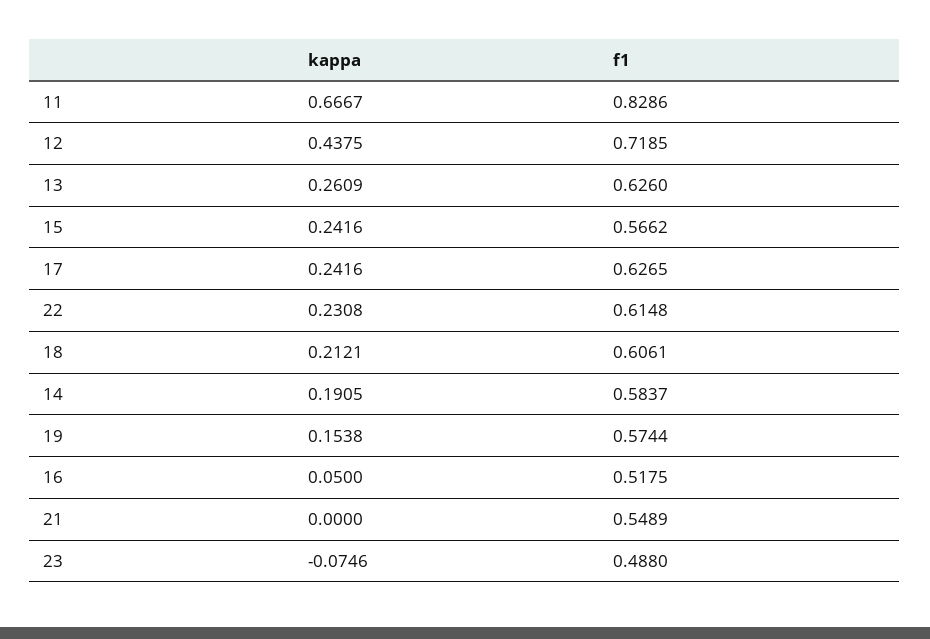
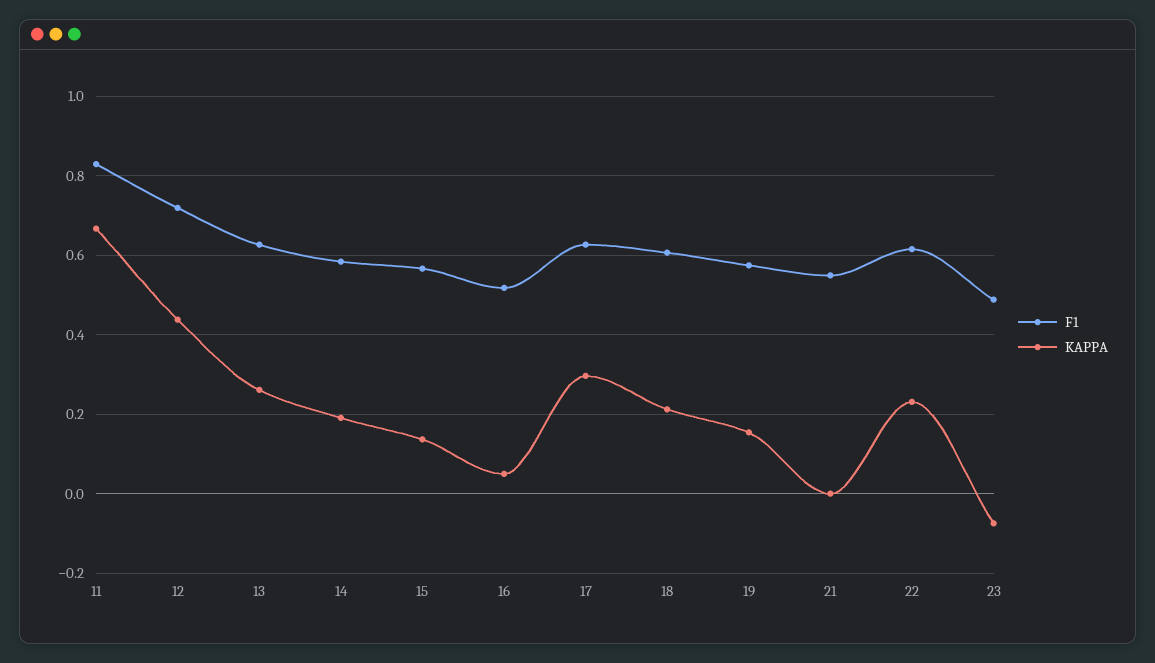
kappa, 15: 0.2416 -> 0.14
kappa, 17: 0.2416 -> 0.3

